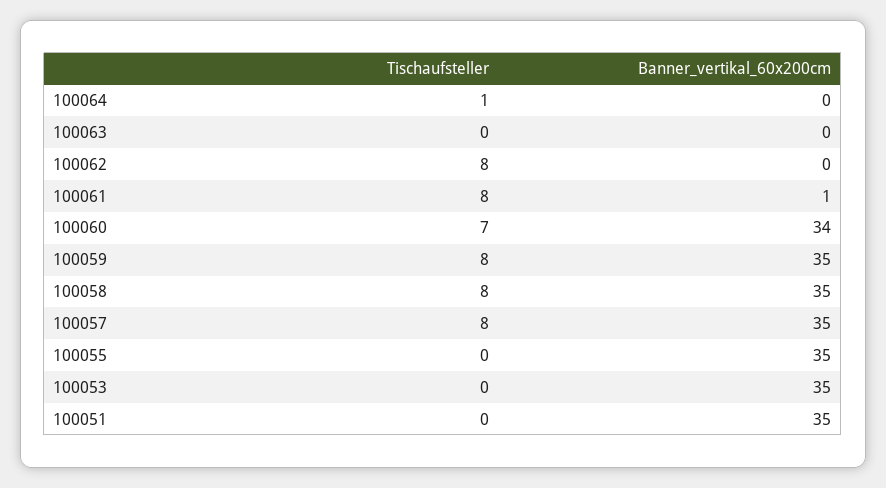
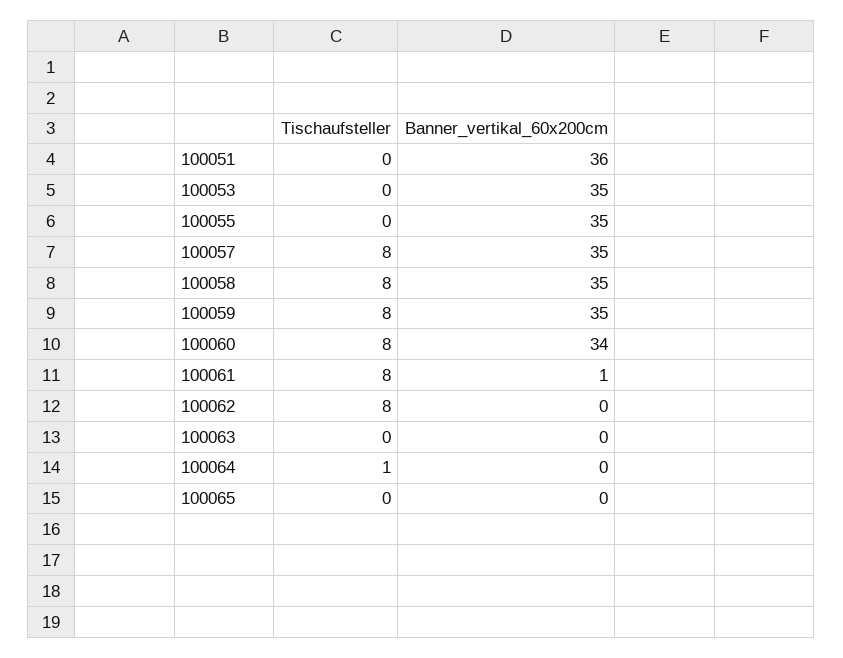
Tischaufsteller, 100060: 7 -> 8
Banner_vertikal_60x200cm, 100051: 35 -> 36
Tischaufsteller, 100065: none -> 0
Banner_vertikal_60x200cm, 100065: none -> 0

